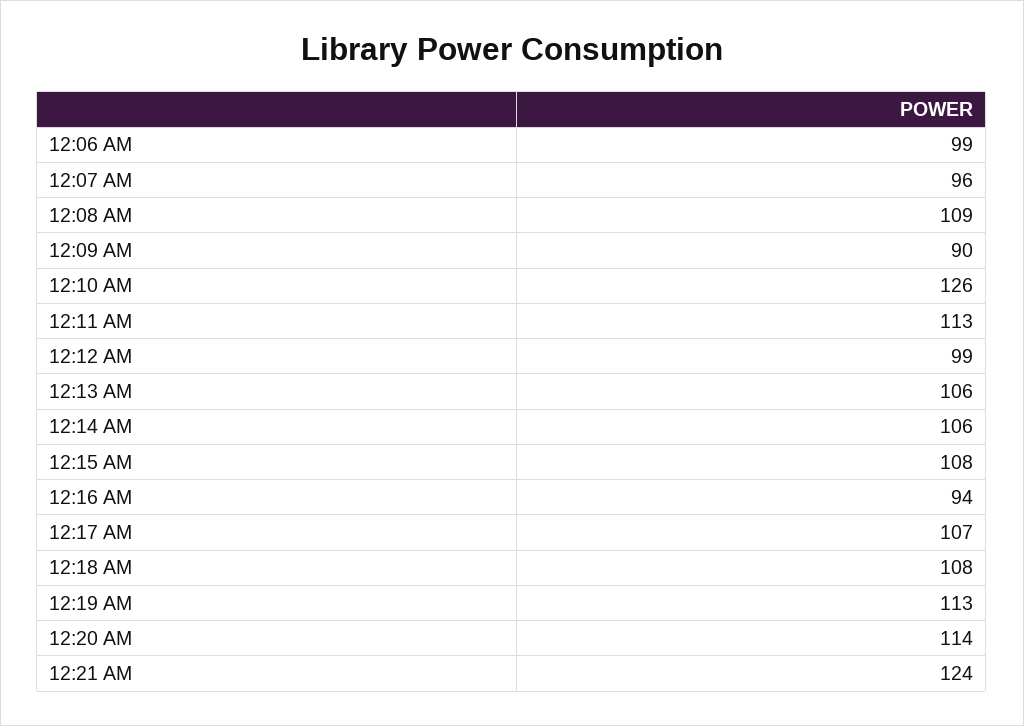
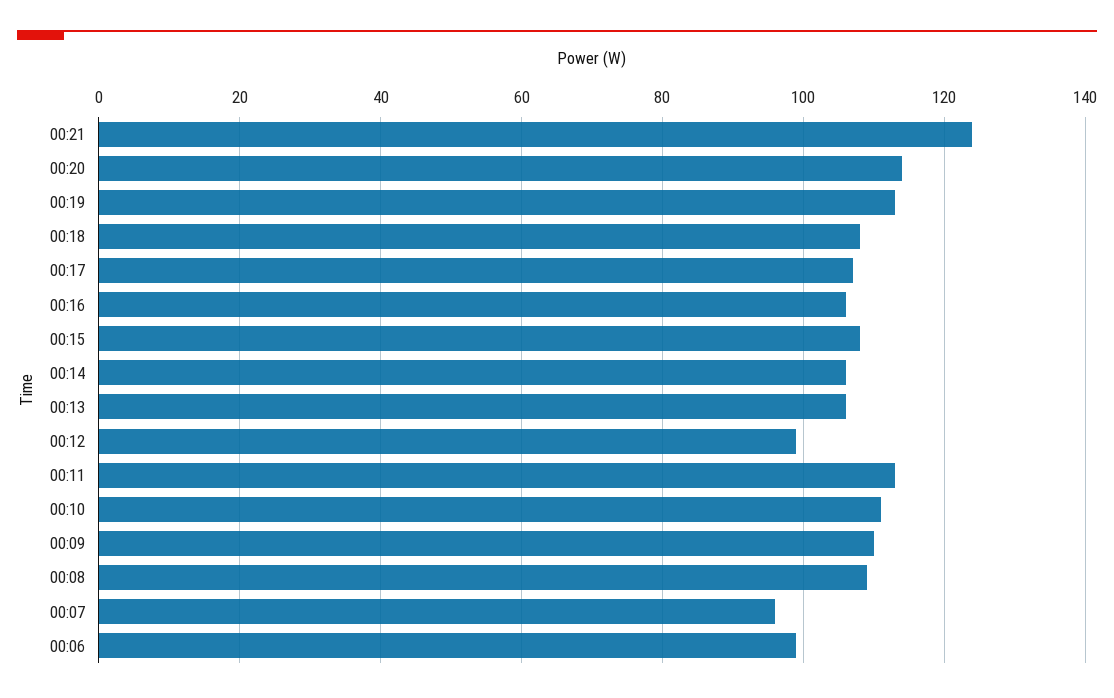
12:09 AM: 90 -> 110
12:10 AM: 126 -> 110
12:16 AM: 94 -> 105

